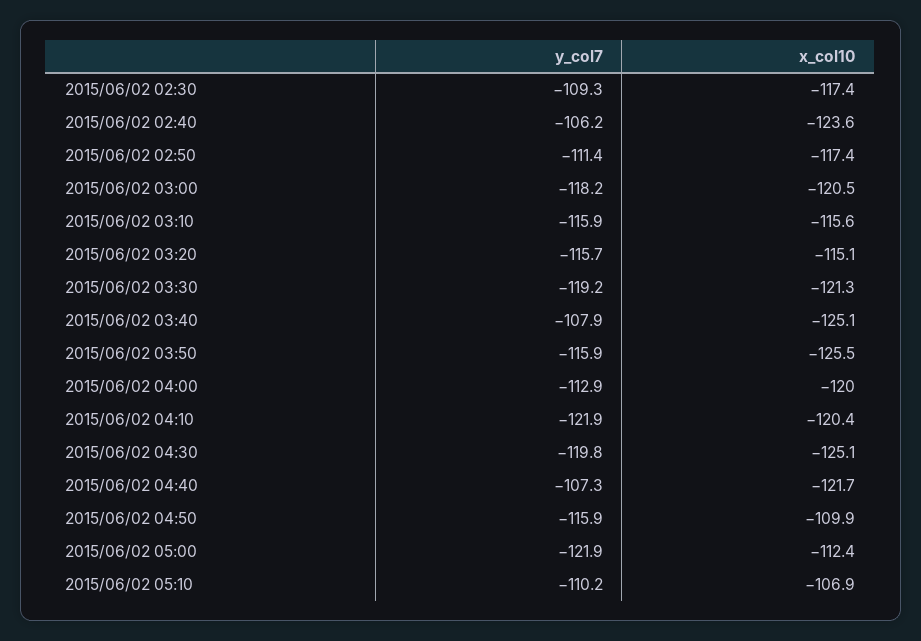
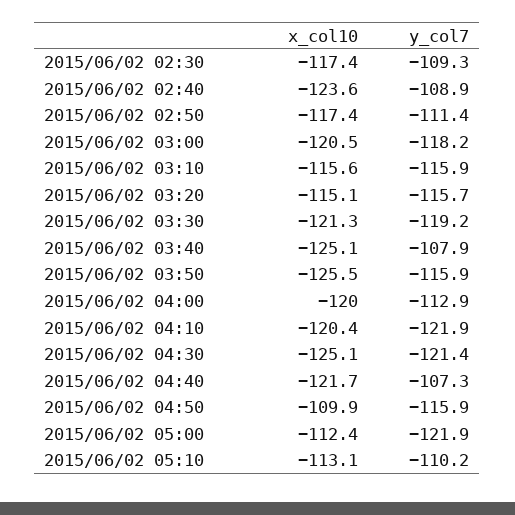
y_col7, 2015/06/02 02:40: -106.2 -> -108.9
y_col7, 2015/06/02 04:30: -119.8 -> -121.4
x_col10, 2015/06/02 05:10: -106.9 -> -113.1

